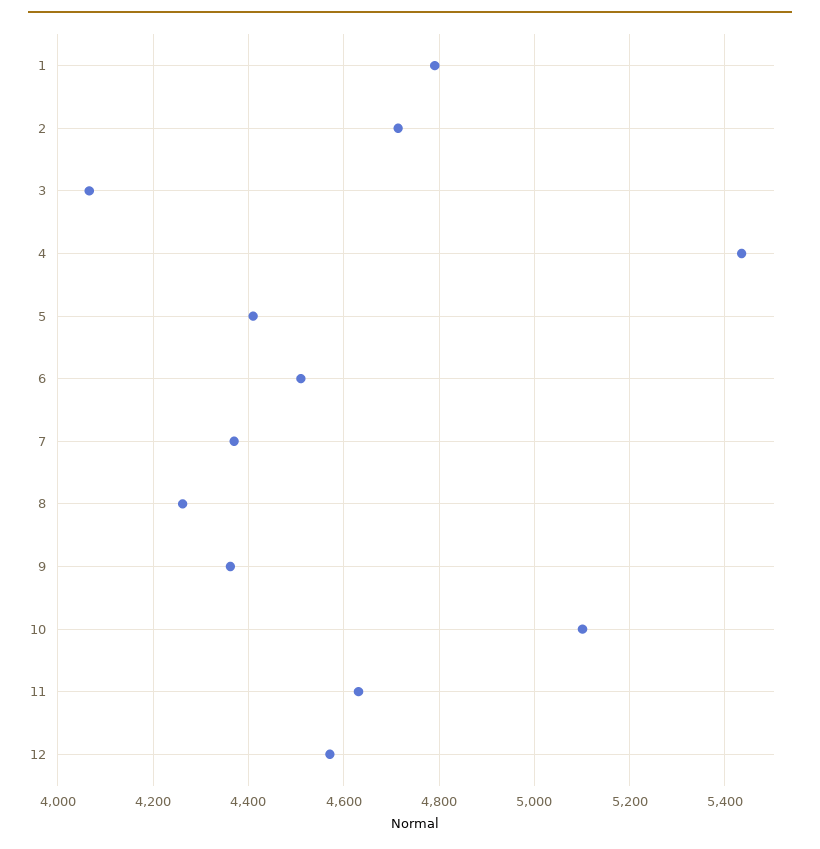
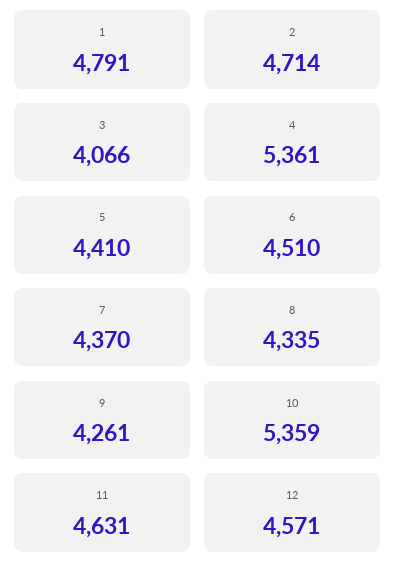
4: 5440 -> 5361
8: 4260 -> 4335
9: 4360 -> 4261
10: 5100 -> 5359

